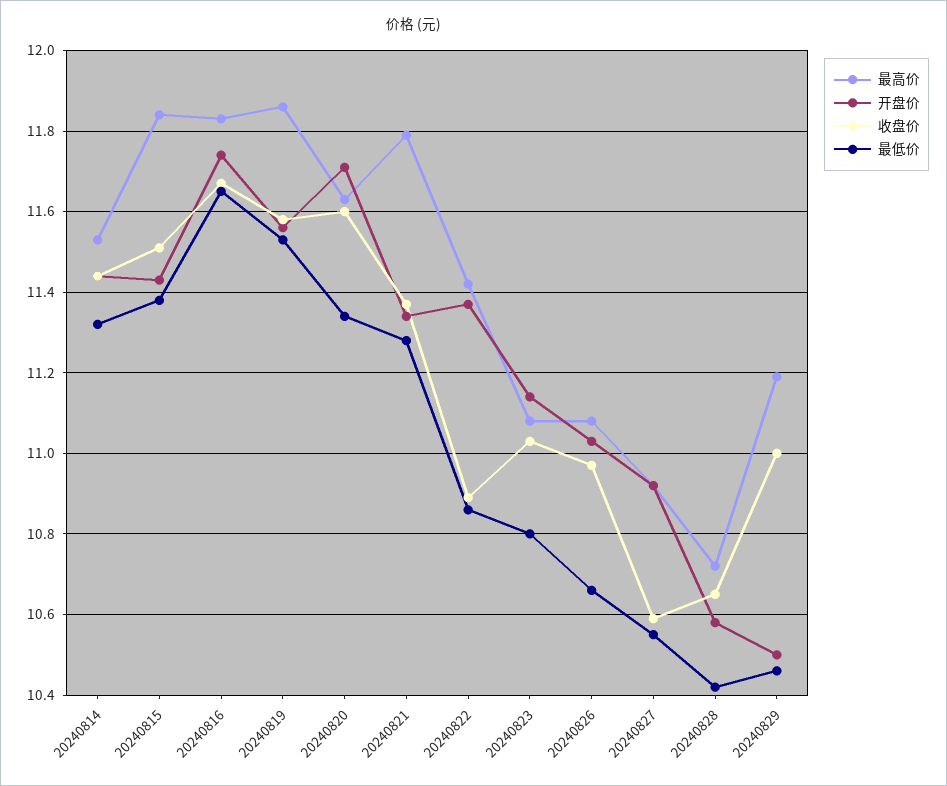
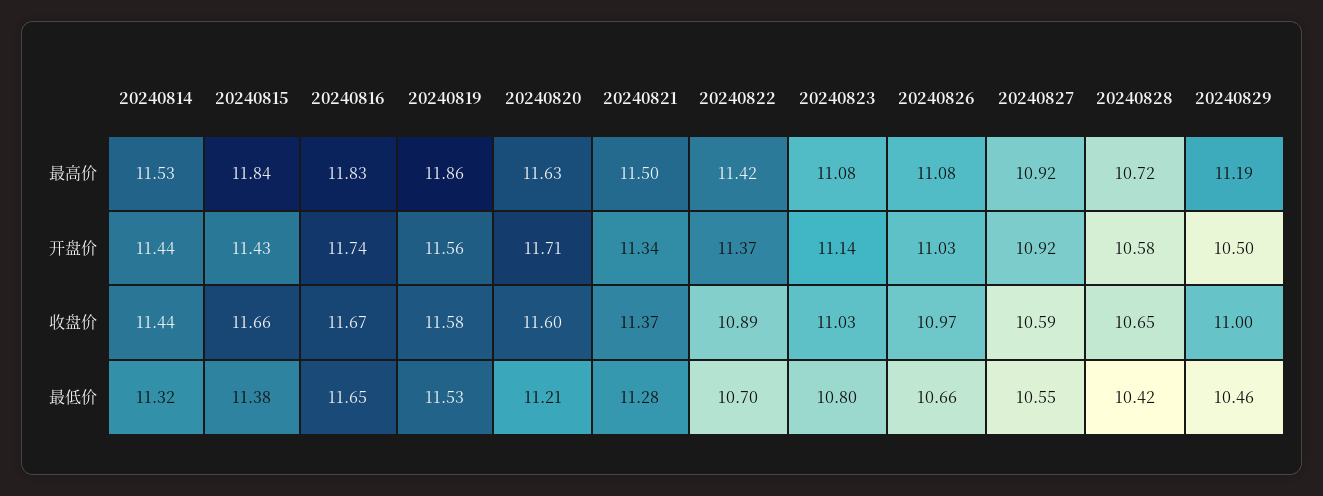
收盘价, 20240815: 11.5 -> 11.66
最低价, 20240820: 11.35 -> 11.21
最高价, 20240821: 11.8 -> 11.5
最低价, 20240822: 10.85 -> 10.7

